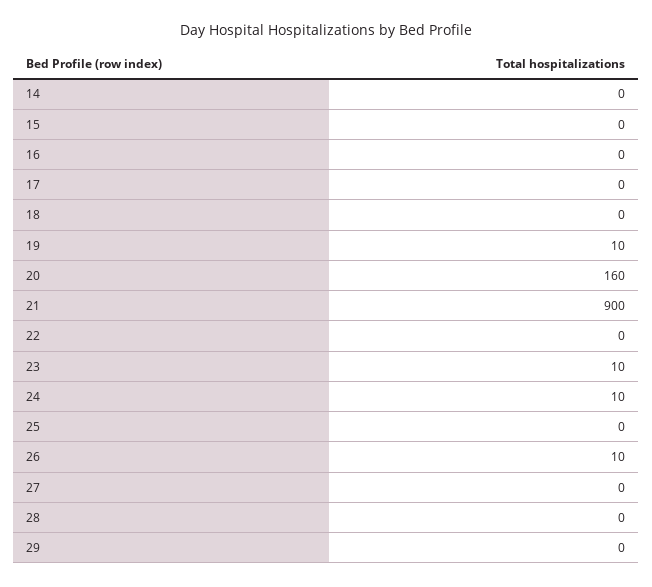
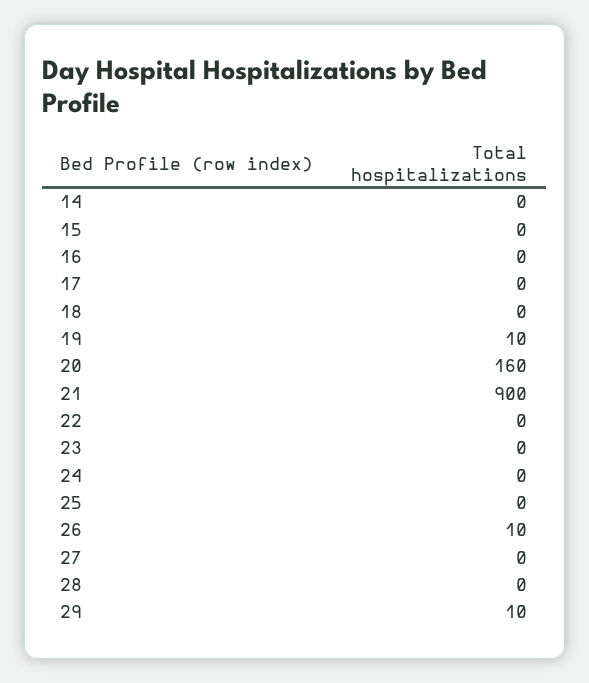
23: 10 -> 0
24: 10 -> 0
29: 0 -> 10

